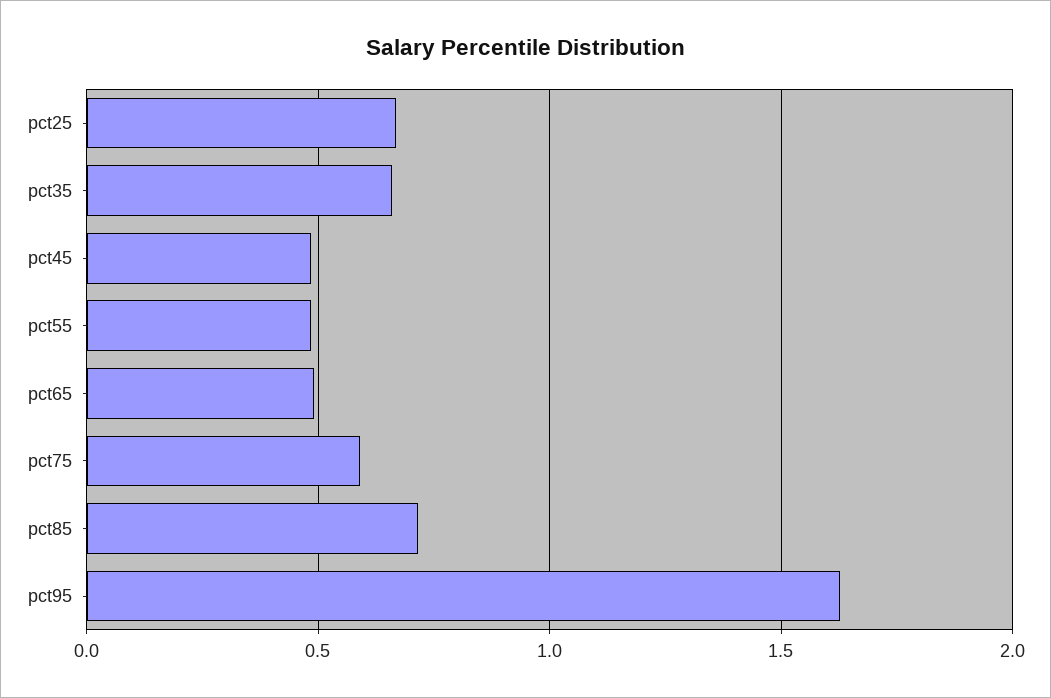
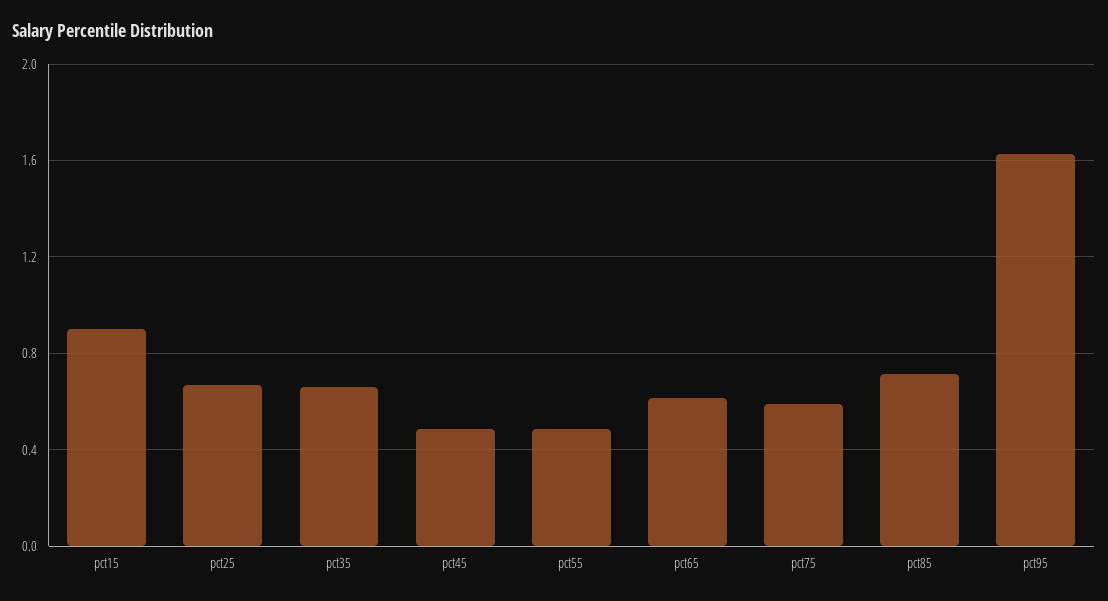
pct65: 0.5 -> 0.6
pct15: none -> 0.9

